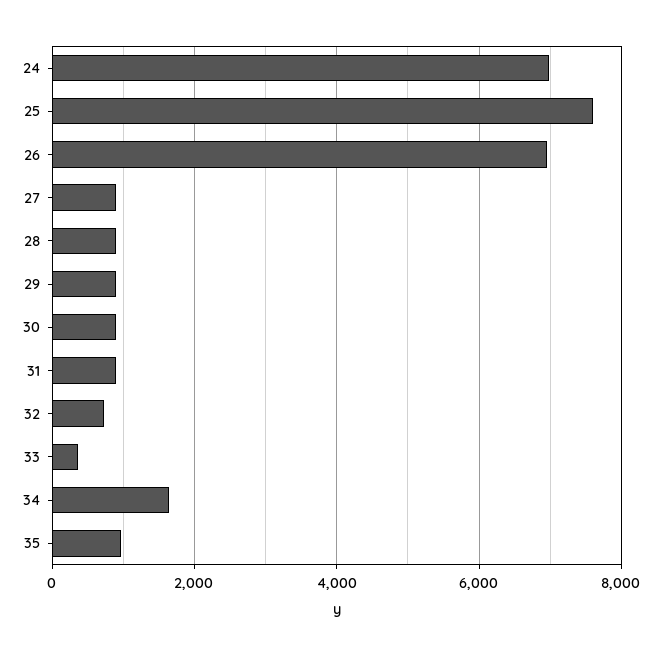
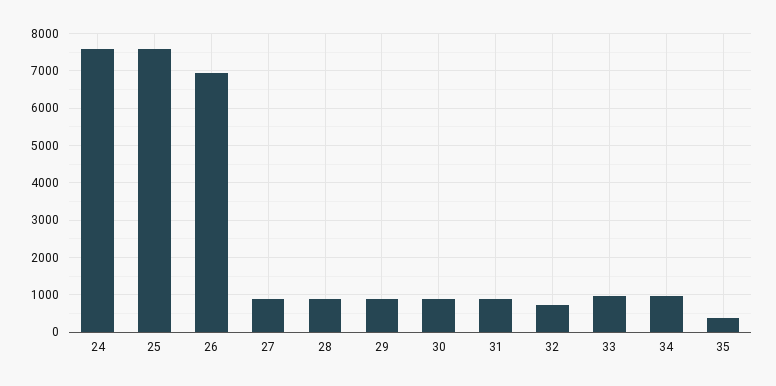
24: 7000 -> 7600
33: 400 -> 1000
34: 1600 -> 1000
35: 1000 -> 400

